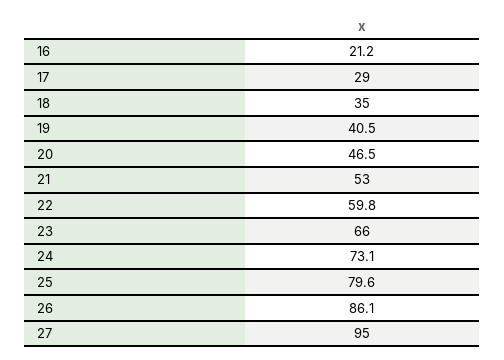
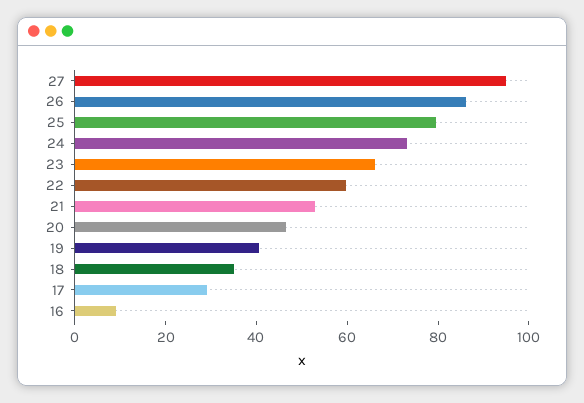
16: 21.2 -> 10

